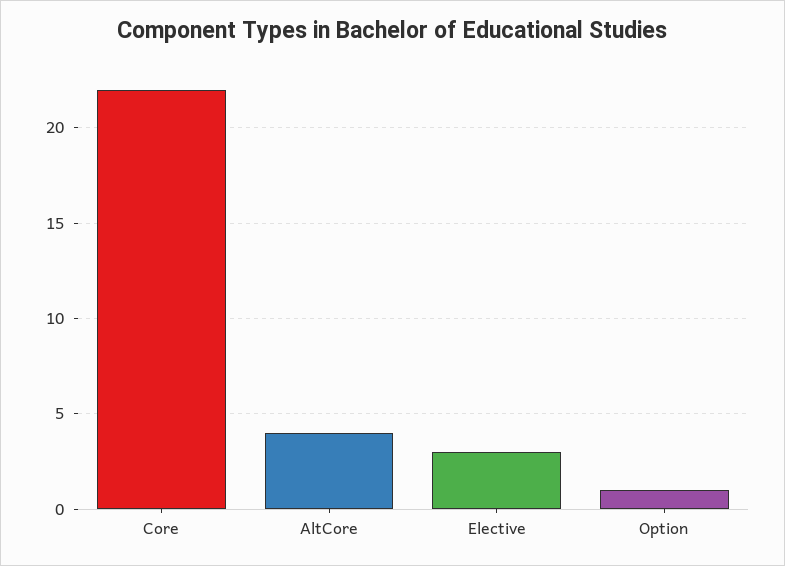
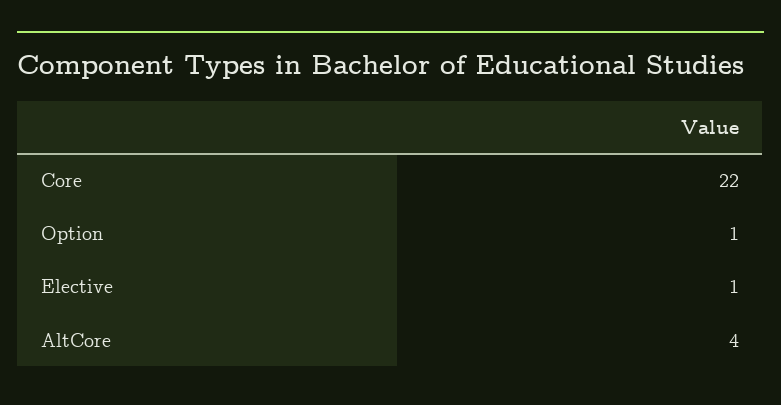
Elective: 3 -> 1

